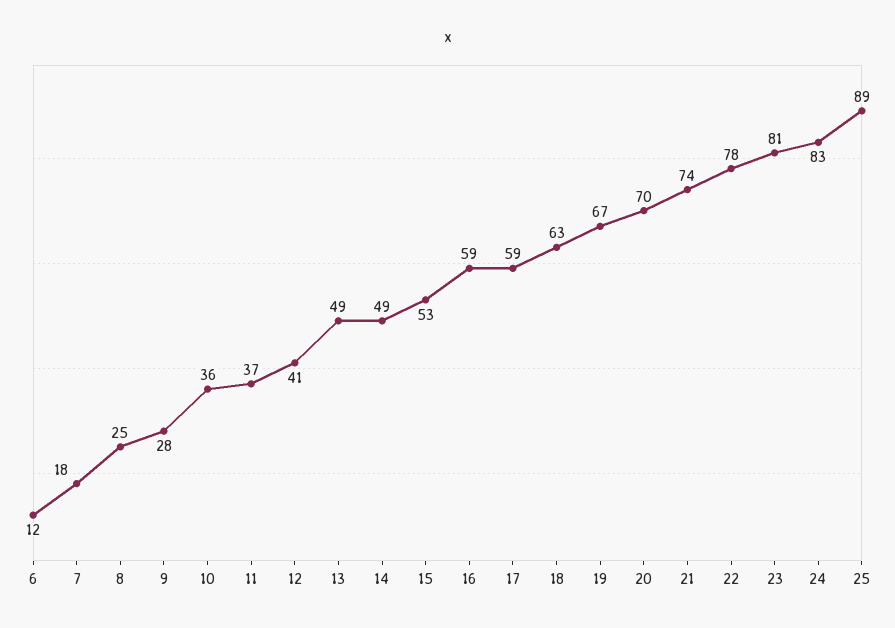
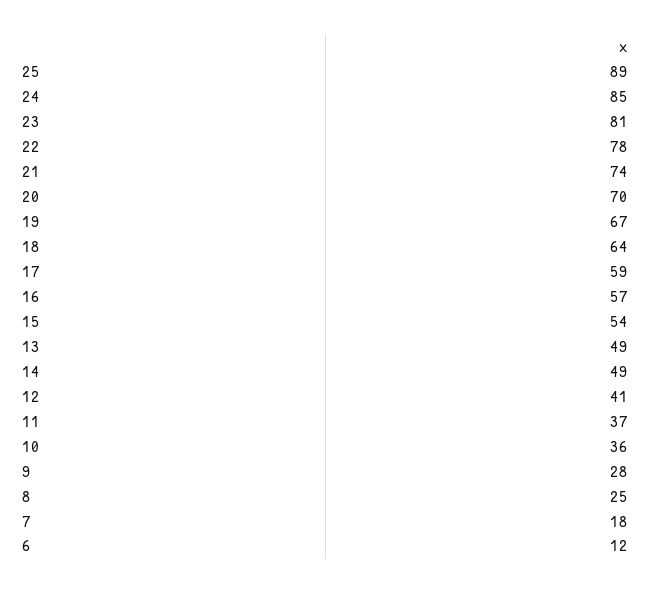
15: 53 -> 54
16: 59 -> 57
18: 63 -> 64
24: 83 -> 85

